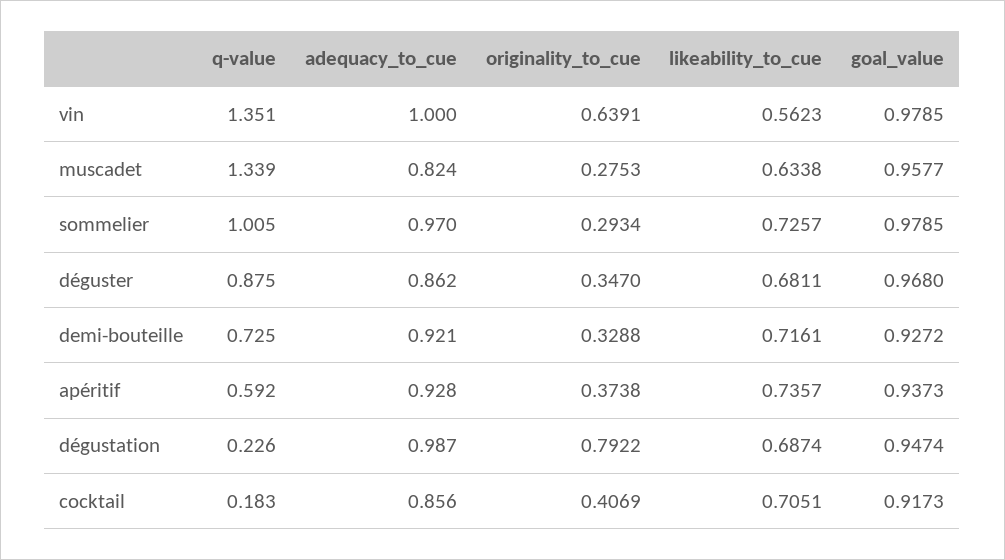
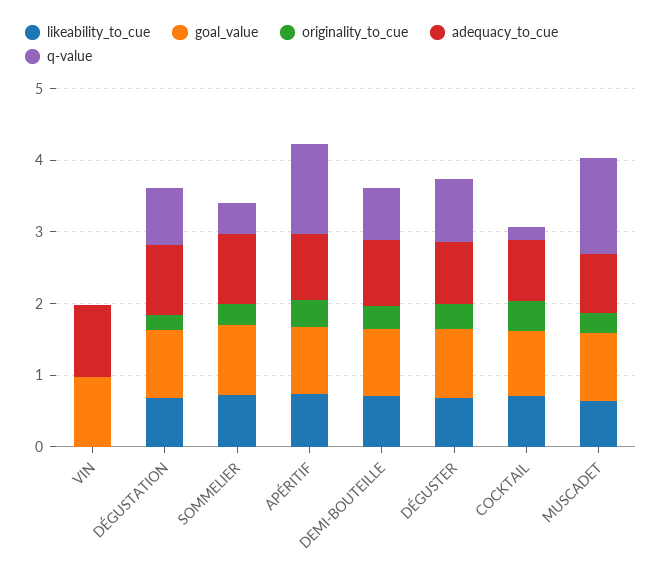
q-value, vin: 1.351 -> 0
originality_to_cue, vin: 0.6391 -> 0
likeability_to_cue, vin: 0.5623 -> 0
q-value, sommelier: 1.005 -> 0.4
q-value, apéritif: 0.592 -> 1.2
q-value, dégustation: 0.226 -> 0.8
originality_to_cue, dégustation: 0.7922 -> 0.2

